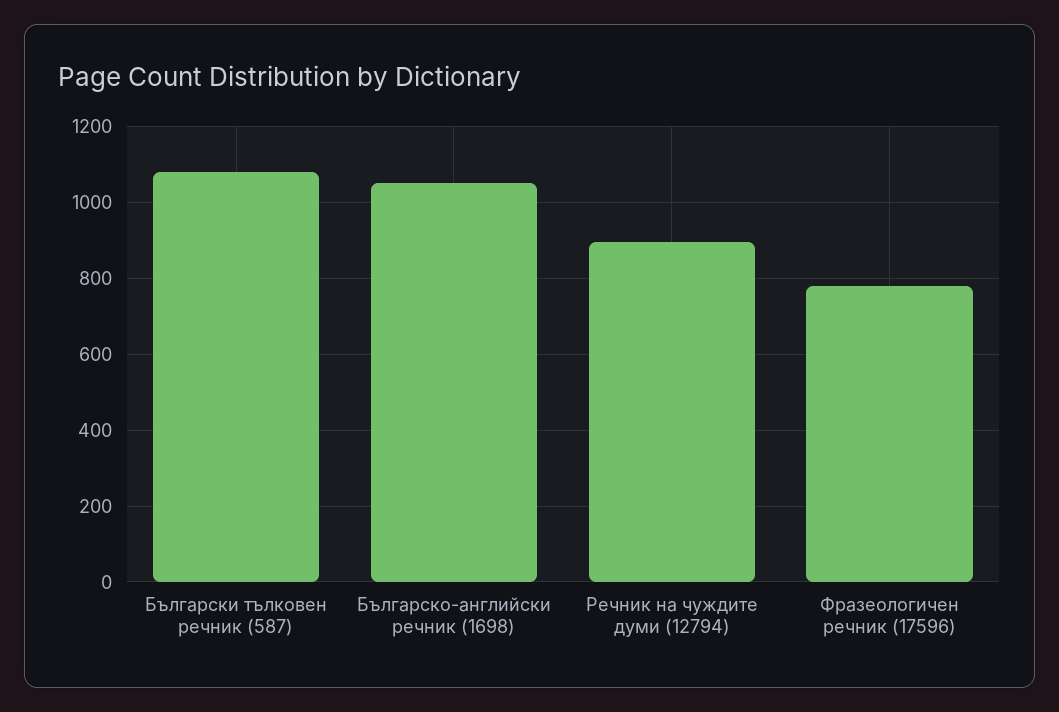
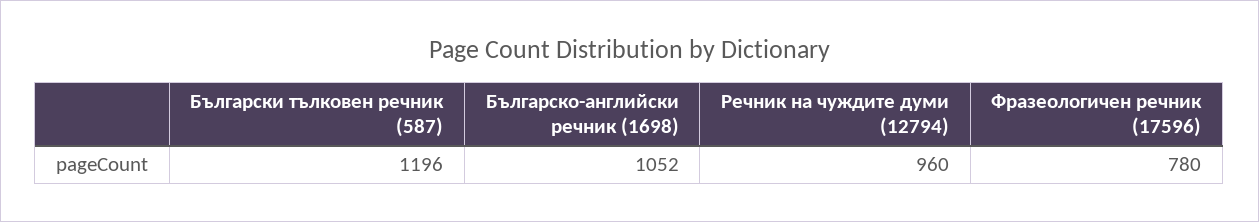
Български тълковен речник (587): 1080 -> 1196
Речник на чуждите думи (12794): 900 -> 960

